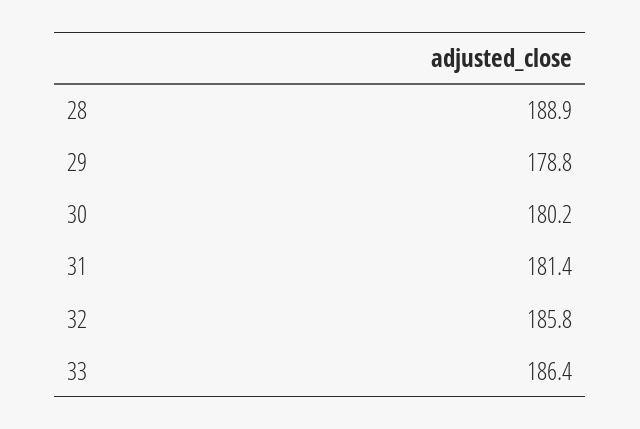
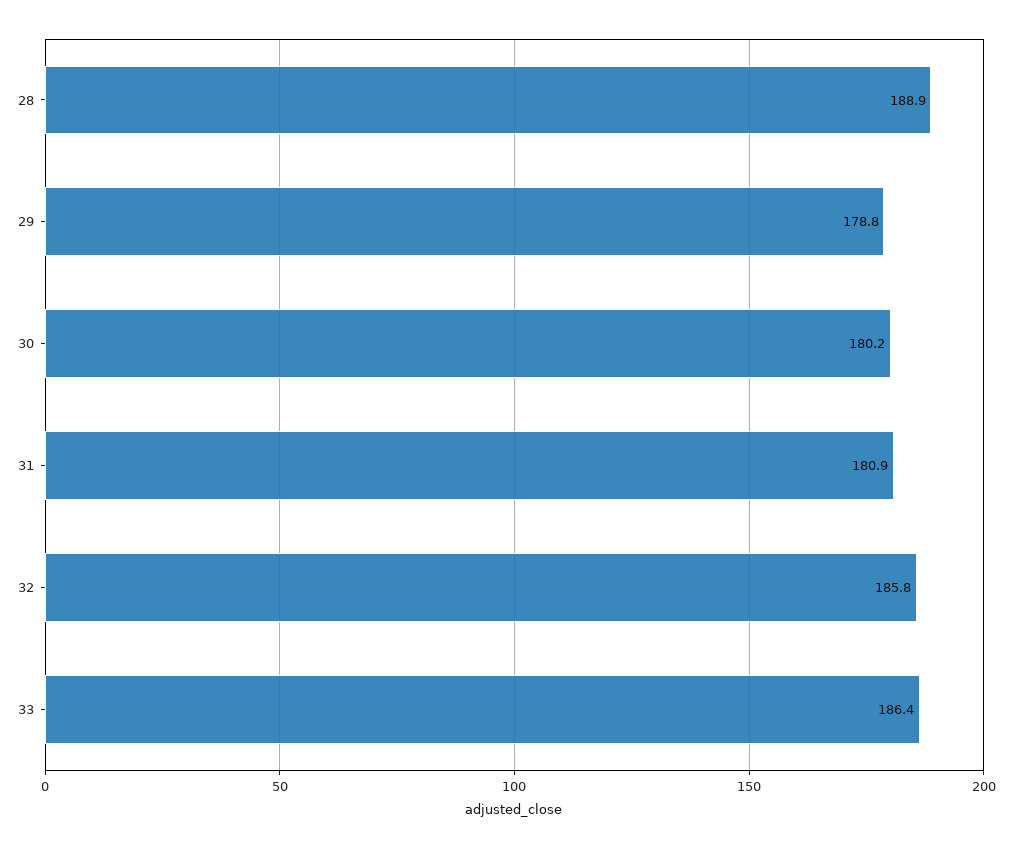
31: 181.4 -> 180.9

